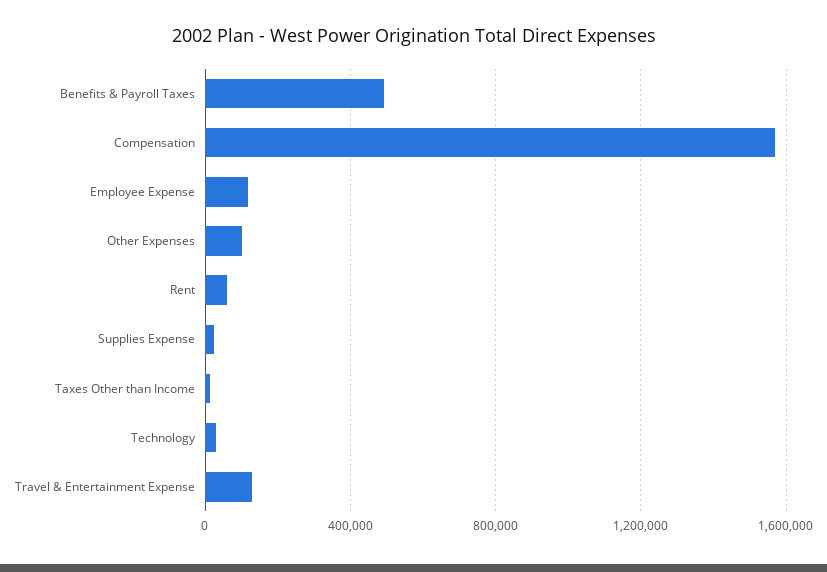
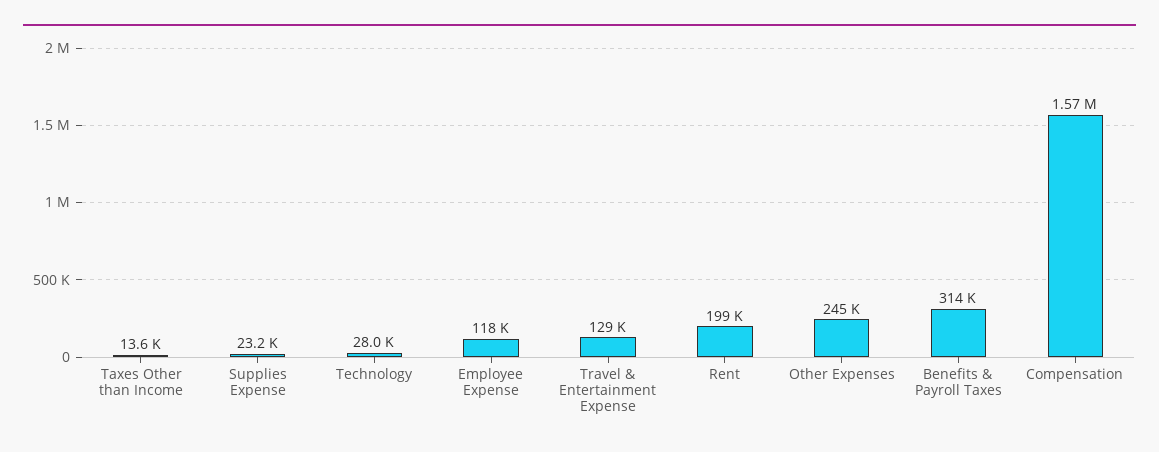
Benefits & Payroll Taxes: 500000 -> 314000
Other Expenses: 100000 -> 245000
Rent: 50000 -> 199000

